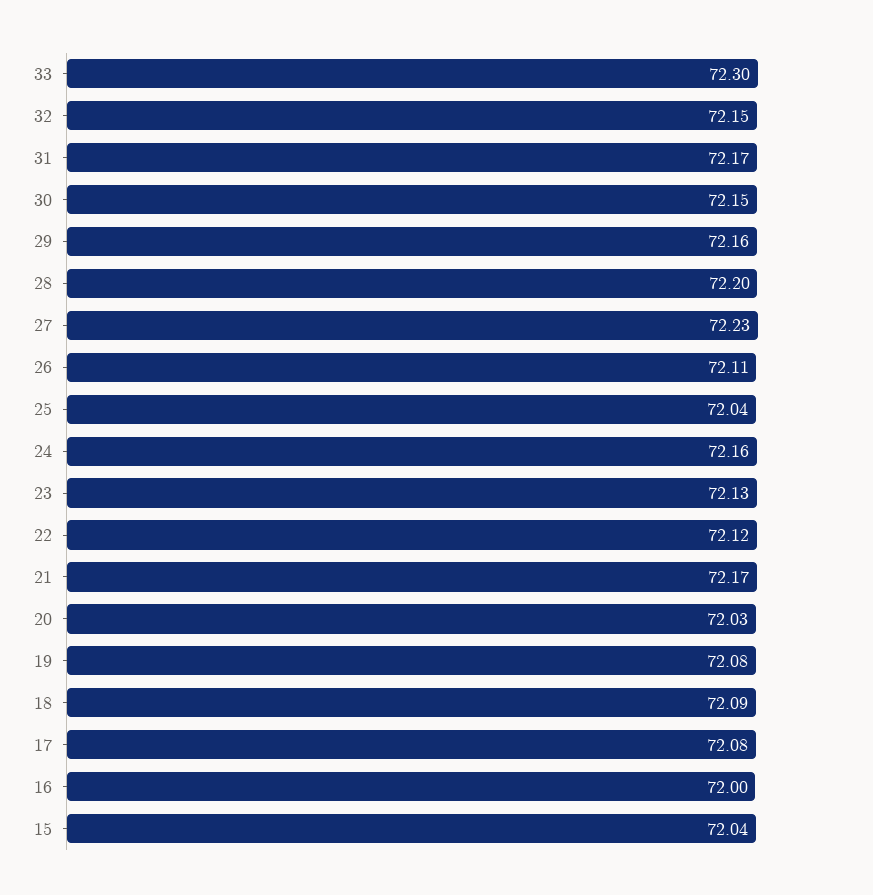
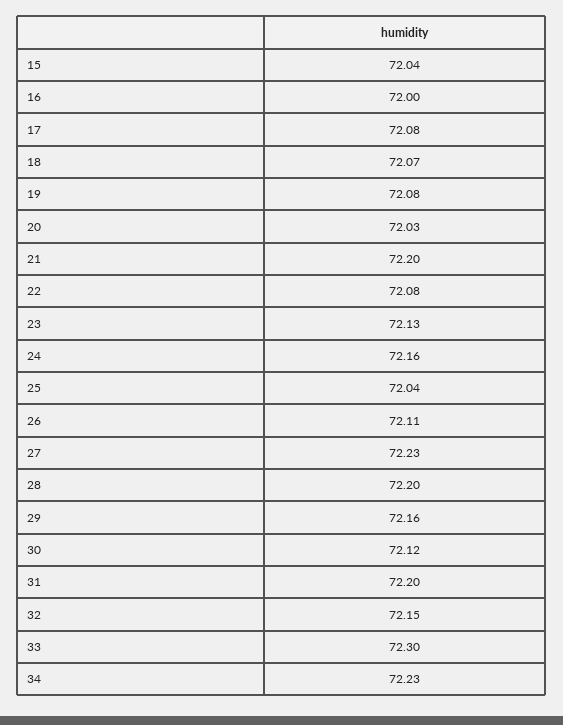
31: 72.17 -> 72.2
30: 72.15 -> 72.12
22: 72.12 -> 72.08
21: 72.17 -> 72.2
18: 72.09 -> 72.07
34: none -> 72.23

